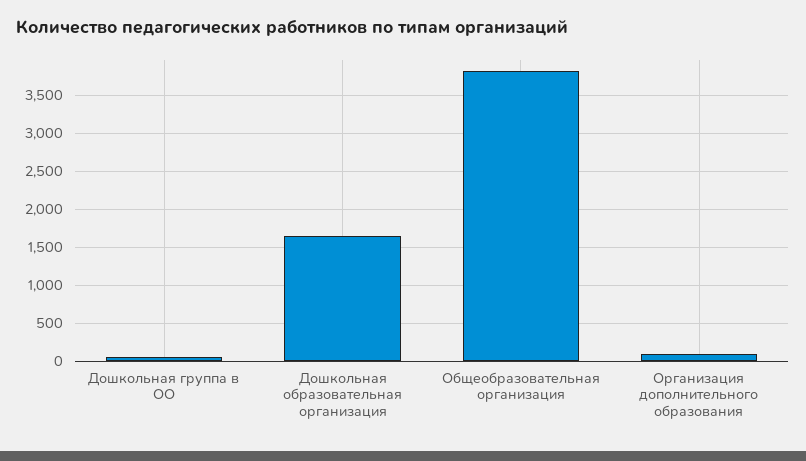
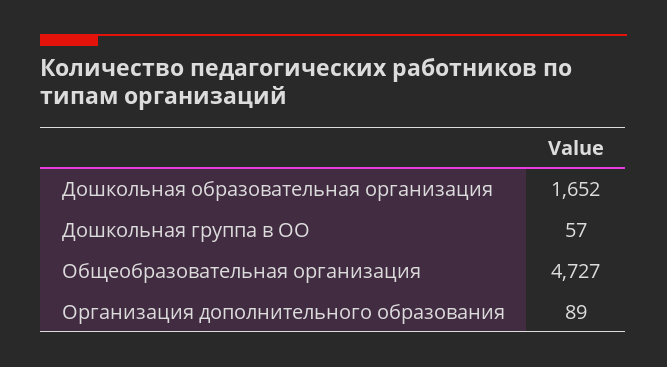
Общеобразовательная организация: 3800 -> 4727

